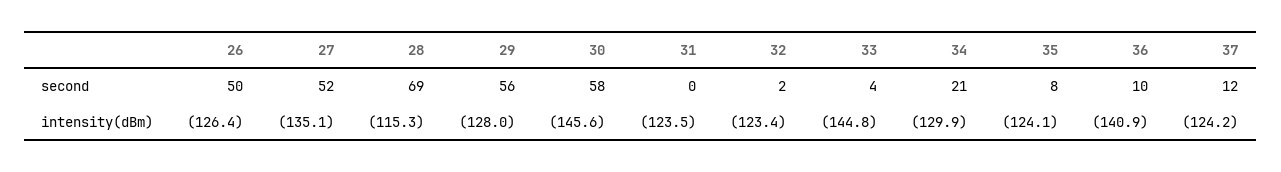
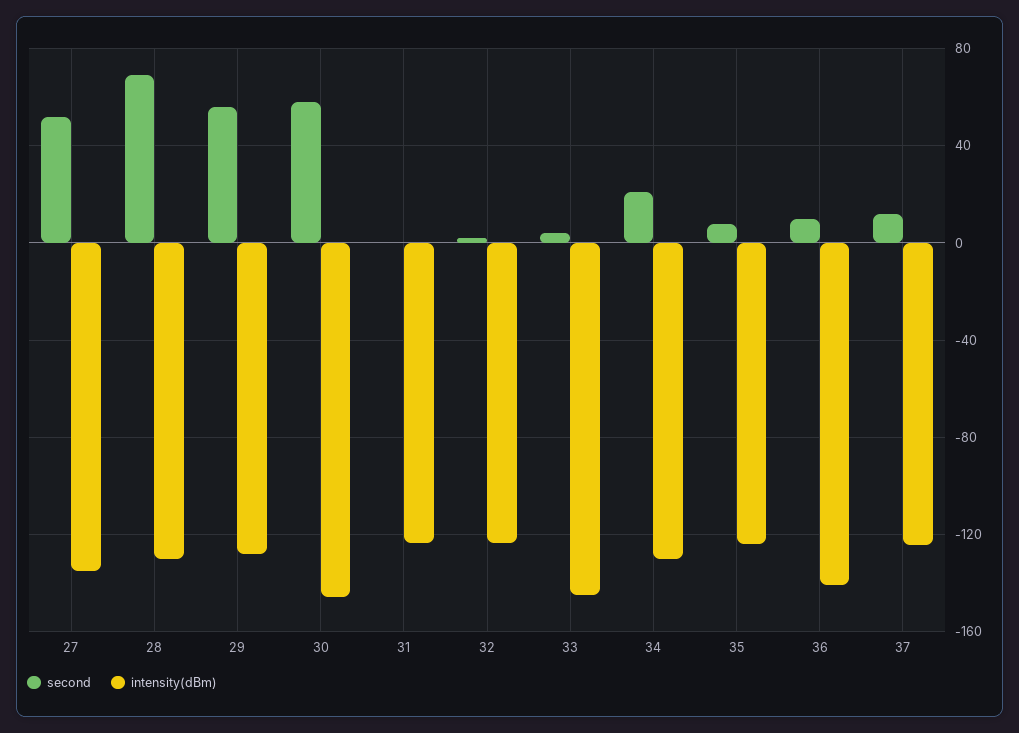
second, 26: 50 -> none
intensity(dBm), 26: -126.4 -> none
intensity(dBm), 28: -115.3 -> -130

